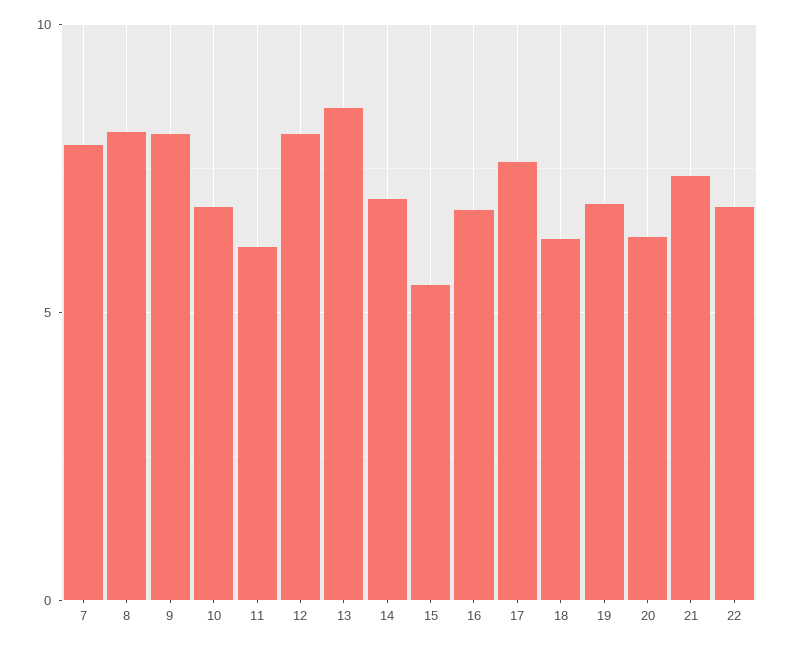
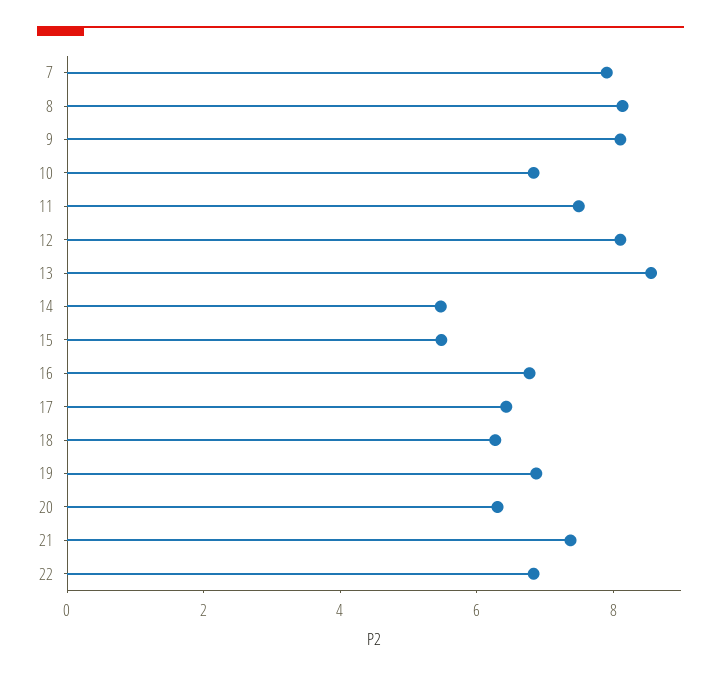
11: 6 -> 7.5
14: 7 -> 5.5
17: 7.5 -> 6.5

